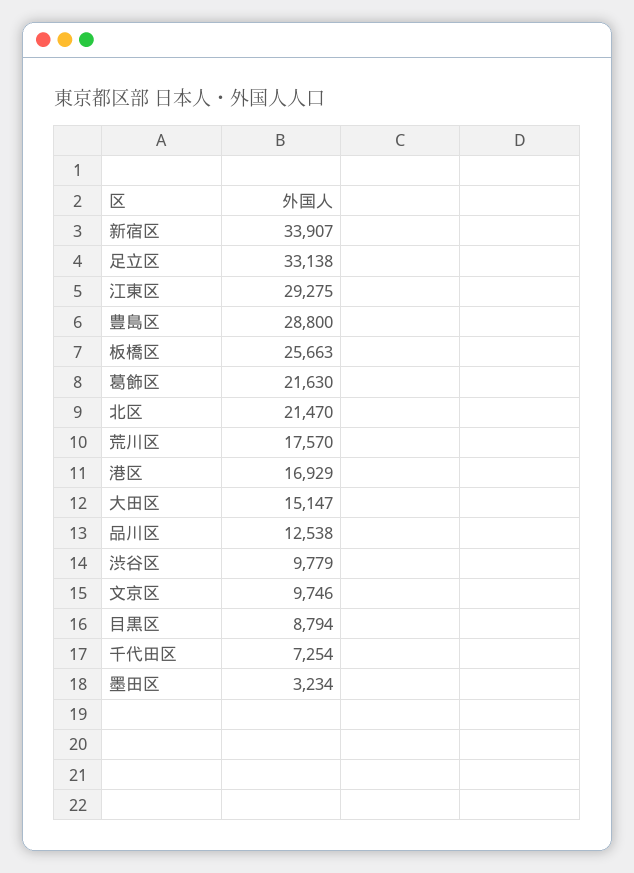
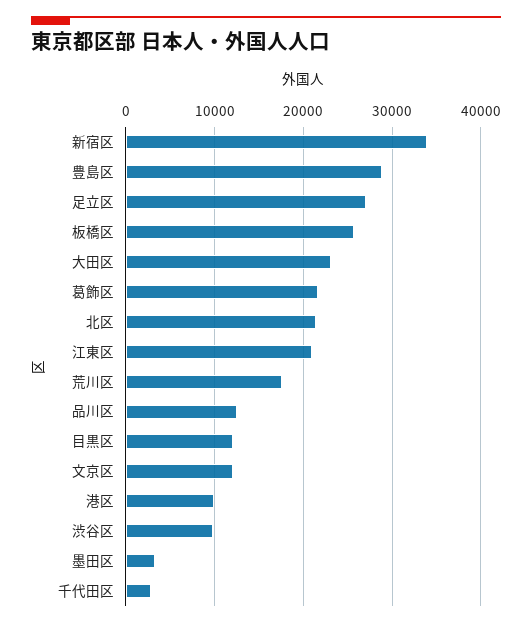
足立区: 33138 -> 27000
江東区: 29275 -> 21000
港区: 16929 -> 10000
大田区: 15147 -> 23000
文京区: 9746 -> 12000
目黒区: 8794 -> 12000
千代田区: 7254 -> 3000

